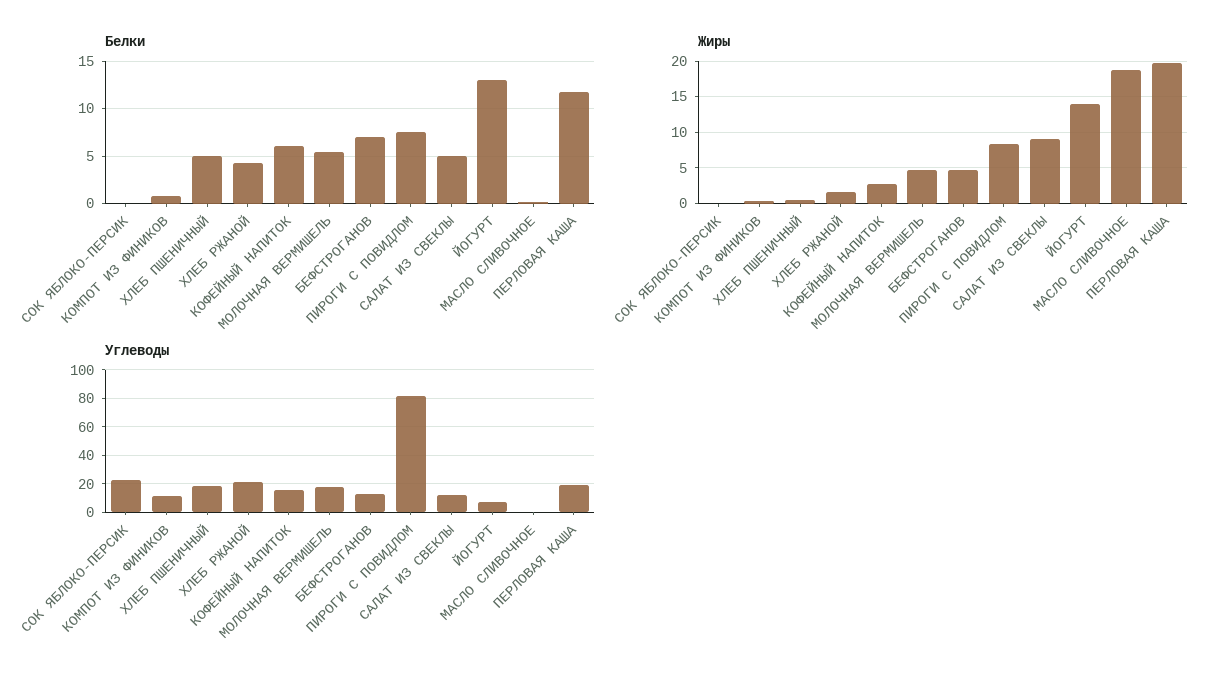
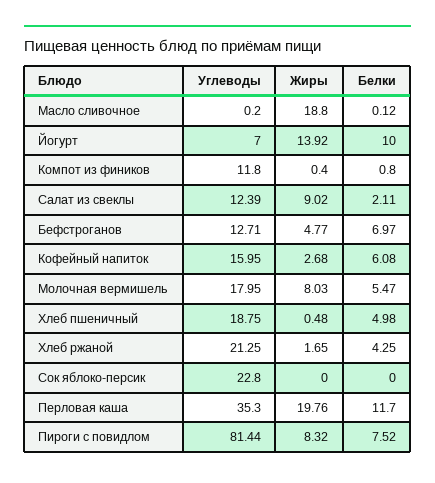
Белки, САЛАТ ИЗ СВЕКЛЫ: 5 -> 2.11
Белки, ЙОГУРТ: 13 -> 10
Жиры, МОЛОЧНАЯ ВЕРМИШЕЛЬ: 5 -> 8.03
Углеводы, ПЕРЛОВАЯ КАША: 20 -> 35.3

